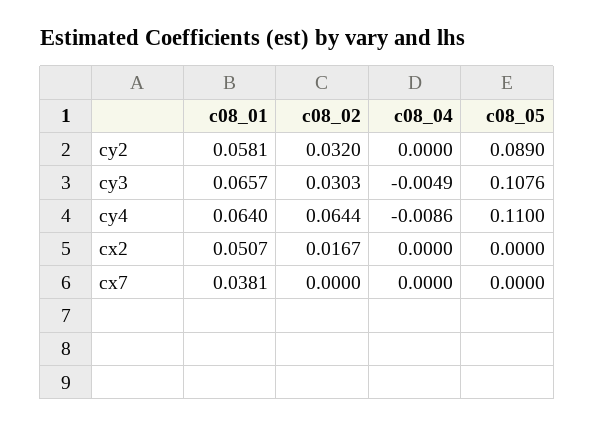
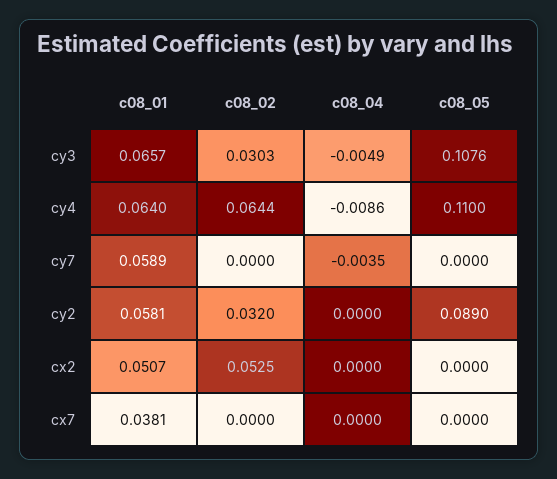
c08_02, cx2: 0.0167 -> 0.0525
c08_01, cy7: none -> 0.0589
c08_02, cy7: none -> 0
c08_04, cy7: none -> -0.0035
c08_05, cy7: none -> 0

